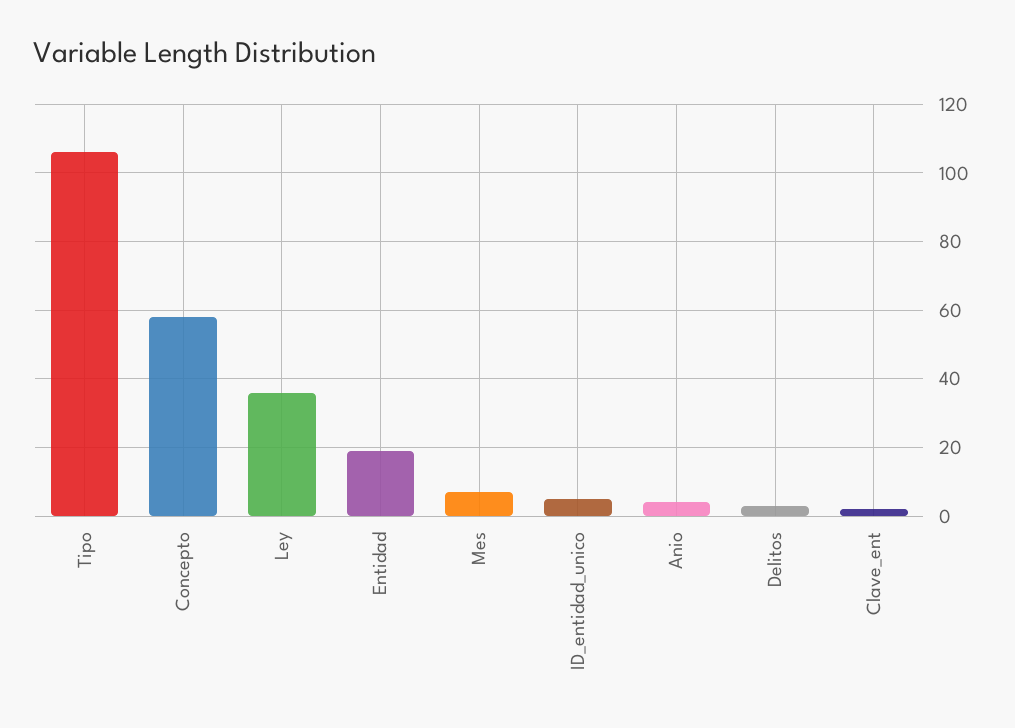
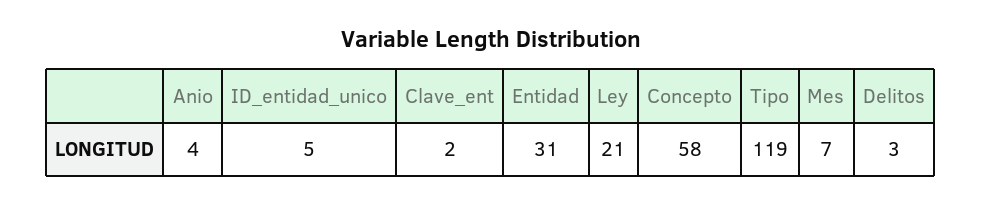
Tipo: 105 -> 119
Ley: 35 -> 21
Entidad: 20 -> 31

